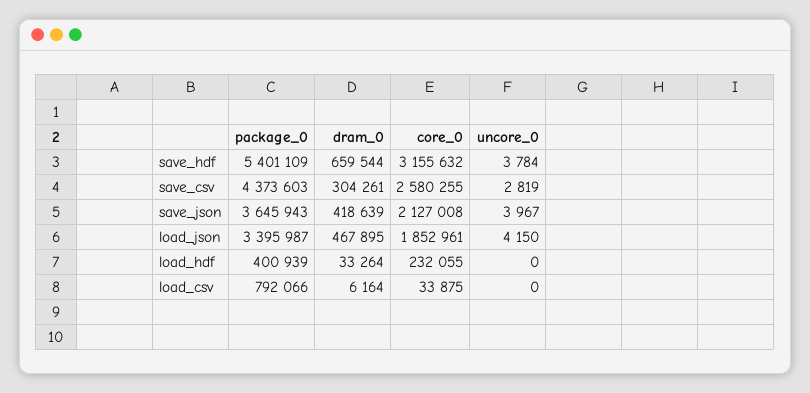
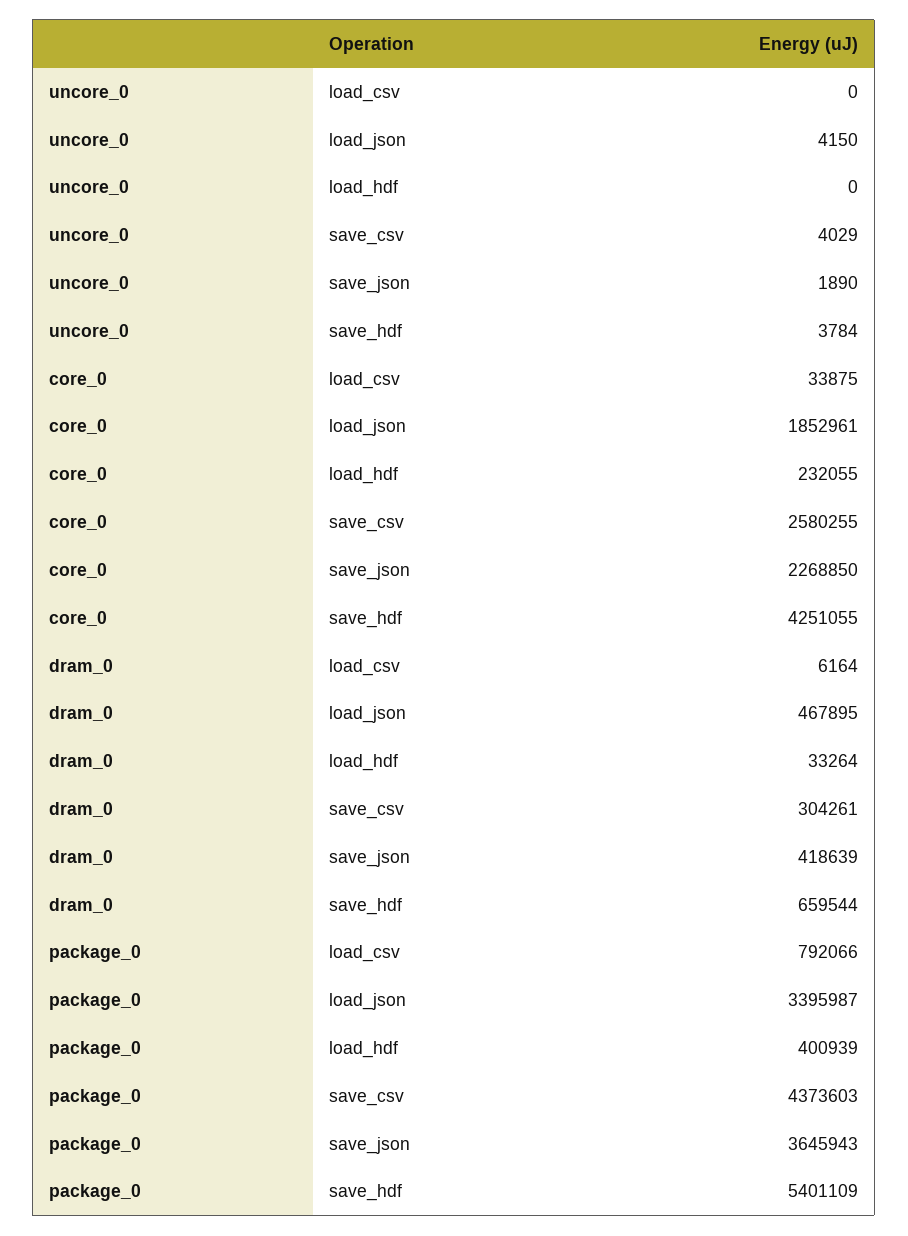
core_0, save_hdf: 3155632 -> 4251055
uncore_0, save_csv: 2819 -> 4029
core_0, save_json: 2127008 -> 2268850
uncore_0, save_json: 3967 -> 1890

